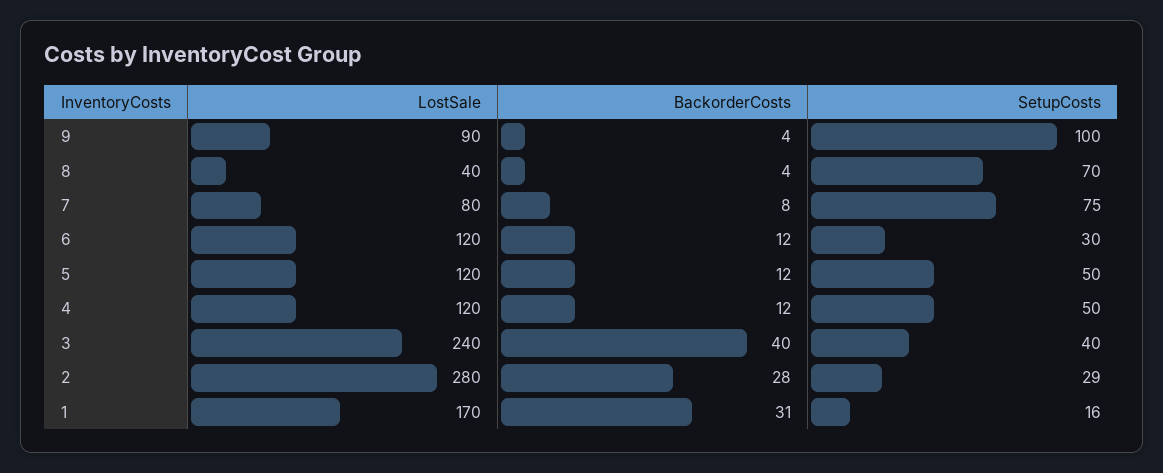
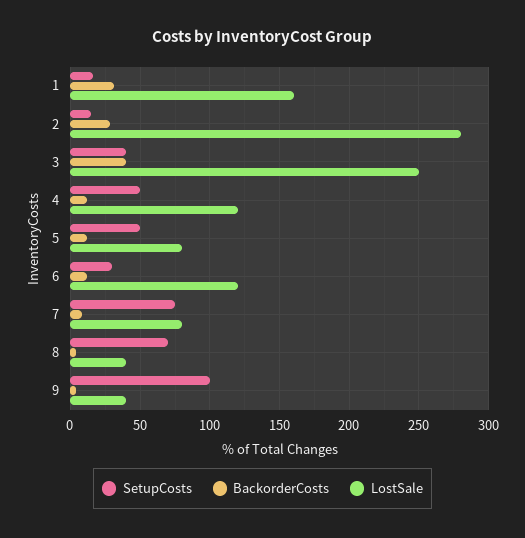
LostSale, 9: 90 -> 40
LostSale, 5: 120 -> 80
LostSale, 3: 240 -> 250
SetupCosts, 2: 29 -> 15
LostSale, 1: 170 -> 160

